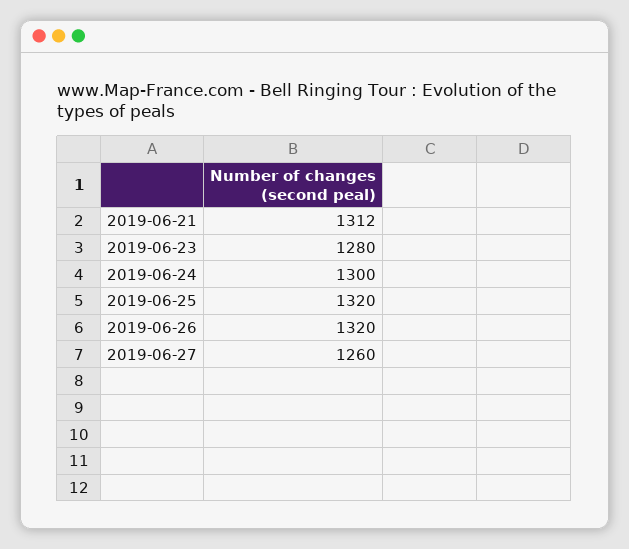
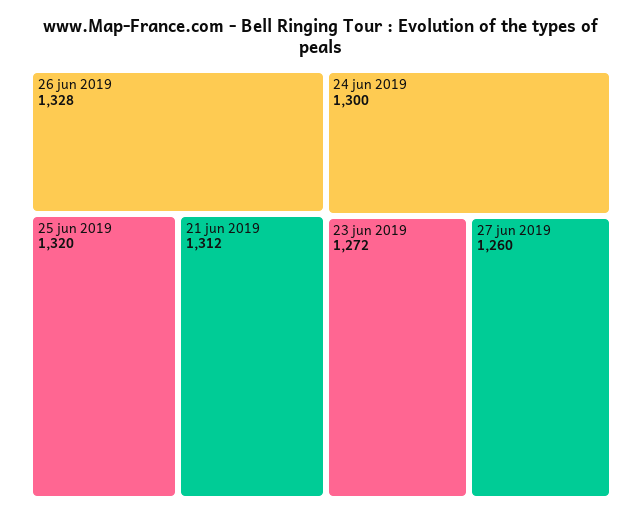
2019-06-23: 1280 -> 1272
2019-06-26: 1320 -> 1328

